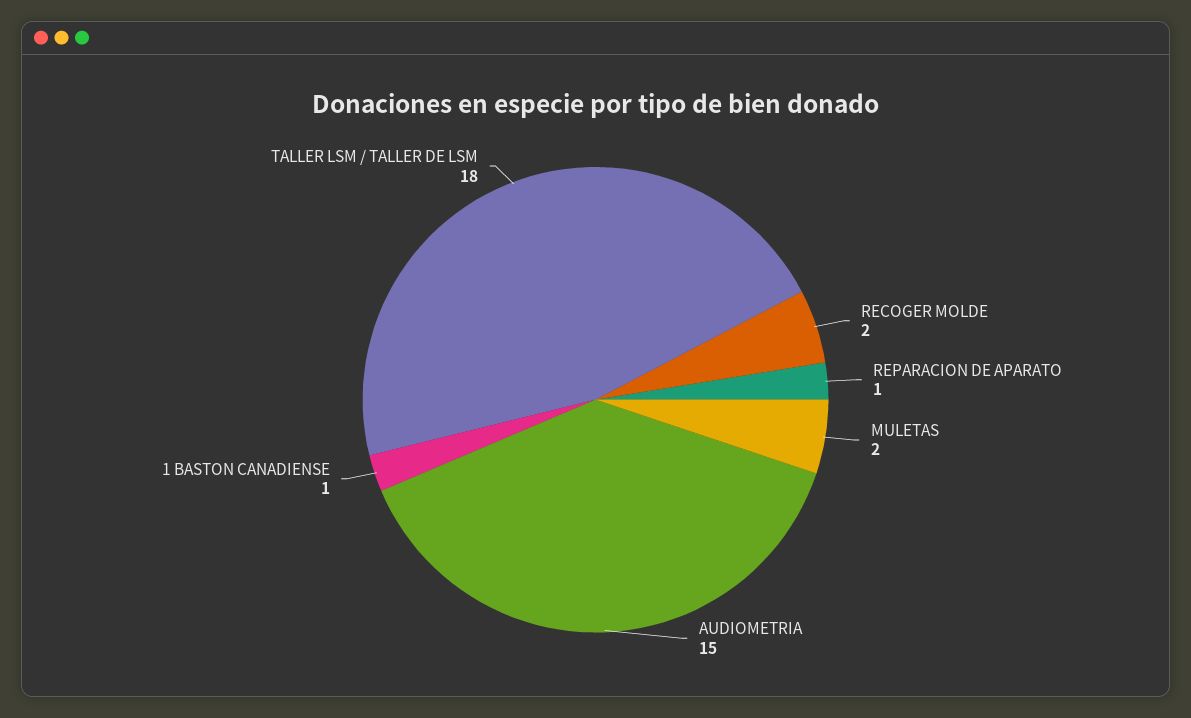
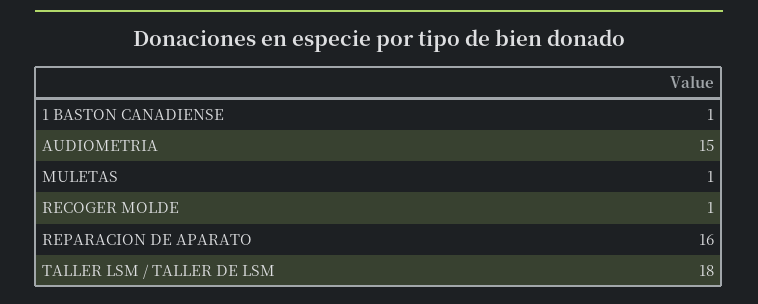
RECOGER MOLDE: 2 -> 1
REPARACION DE APARATO: 1 -> 16
MULETAS: 2 -> 1

